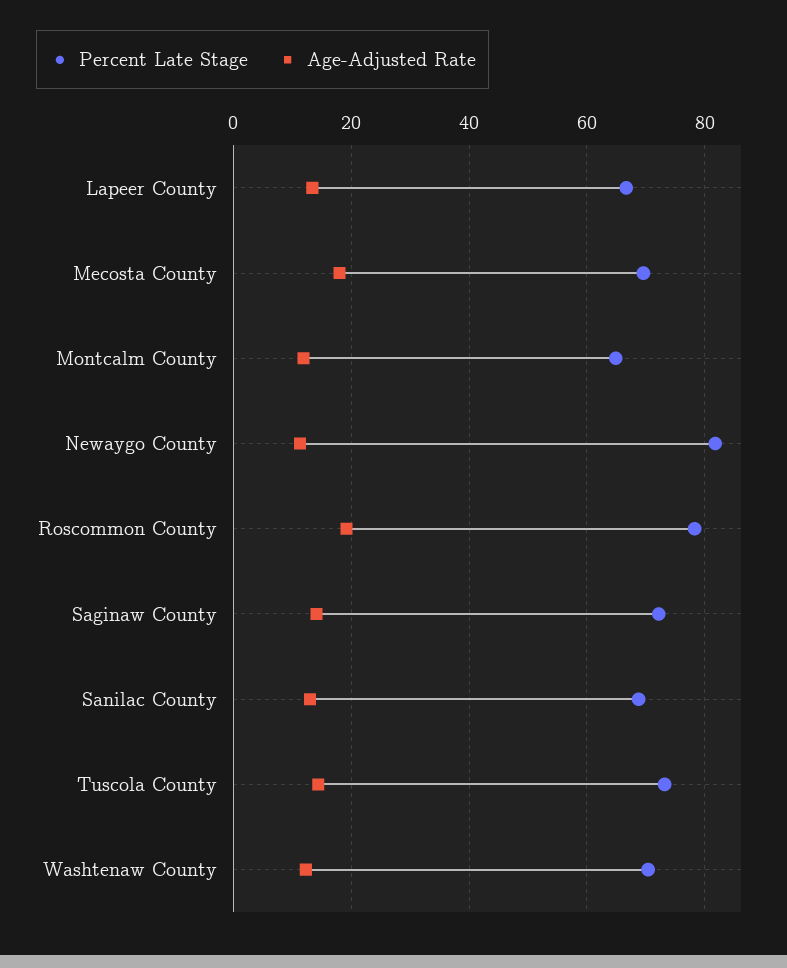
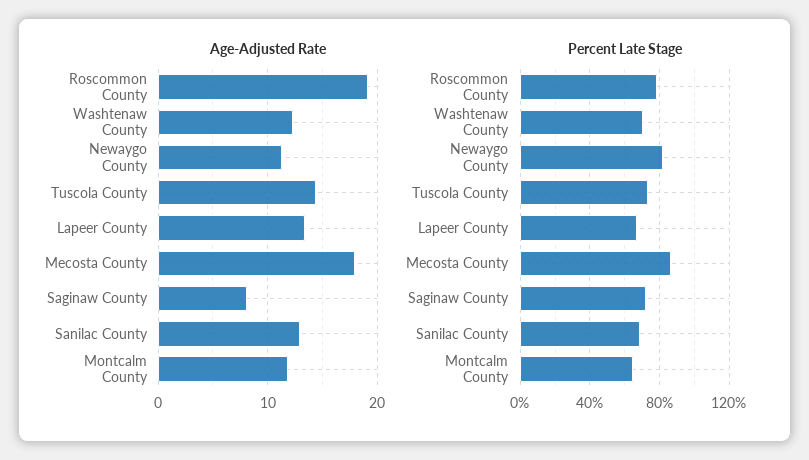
Percent Late Stage, Mecosta County: 70 -> 85
Age-Adjusted Rate, Saginaw County: 14 -> 8

